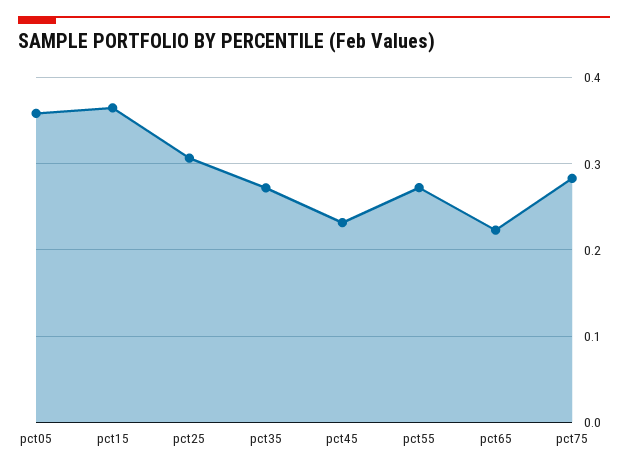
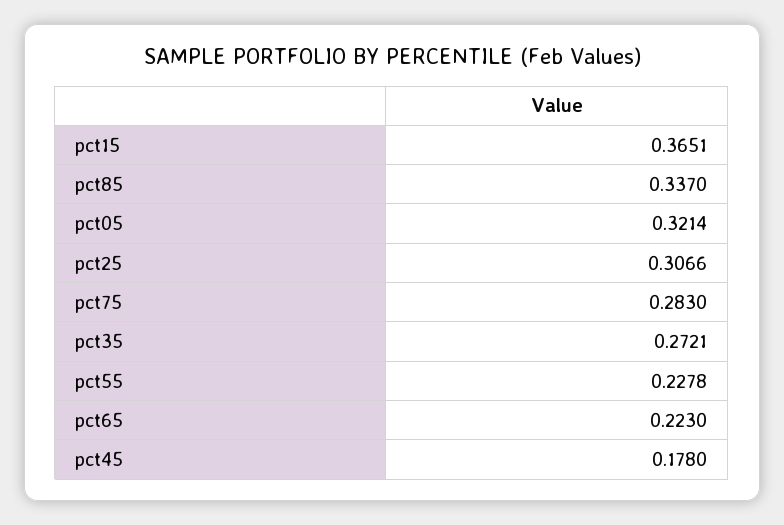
pct05: 0.36 -> 0.3214
pct45: 0.23 -> 0.178
pct55: 0.27 -> 0.2278
pct85: none -> 0.337

